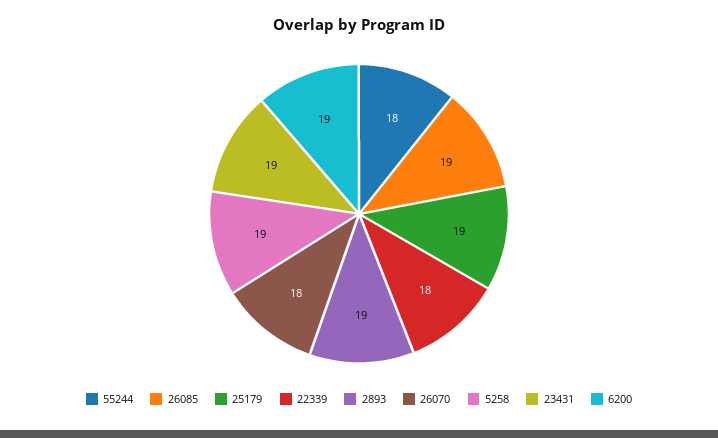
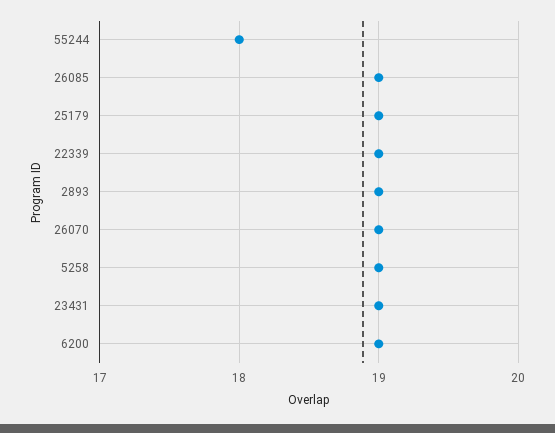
22339: 18 -> 19
26070: 18 -> 19

